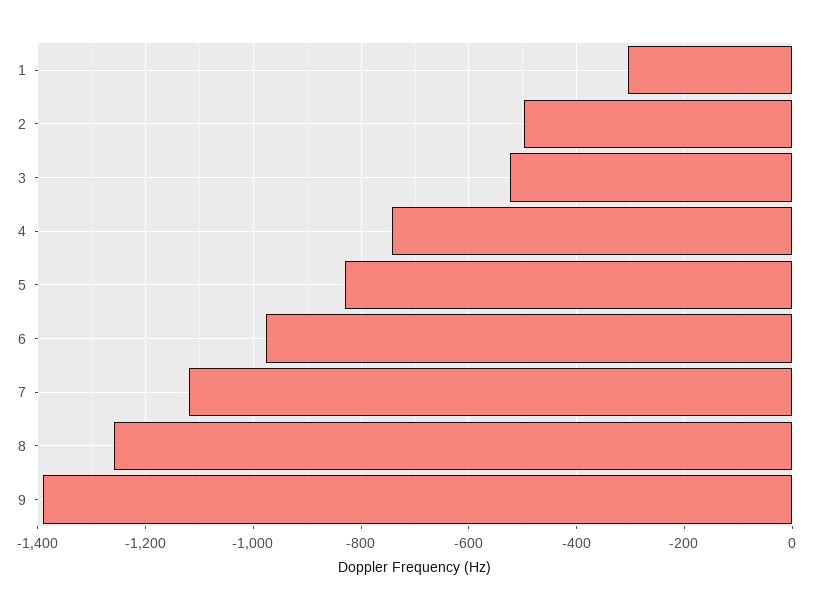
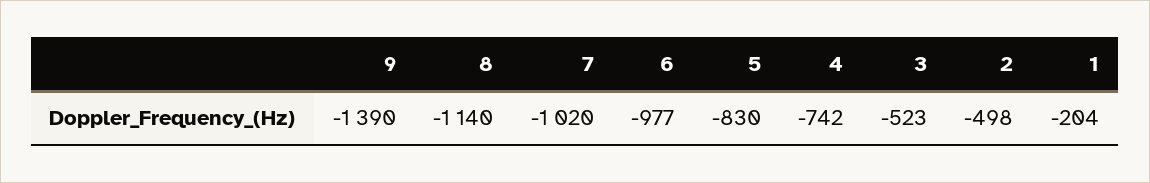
1: -300 -> -204
7: -1120 -> -1020
8: -1260 -> -1140

